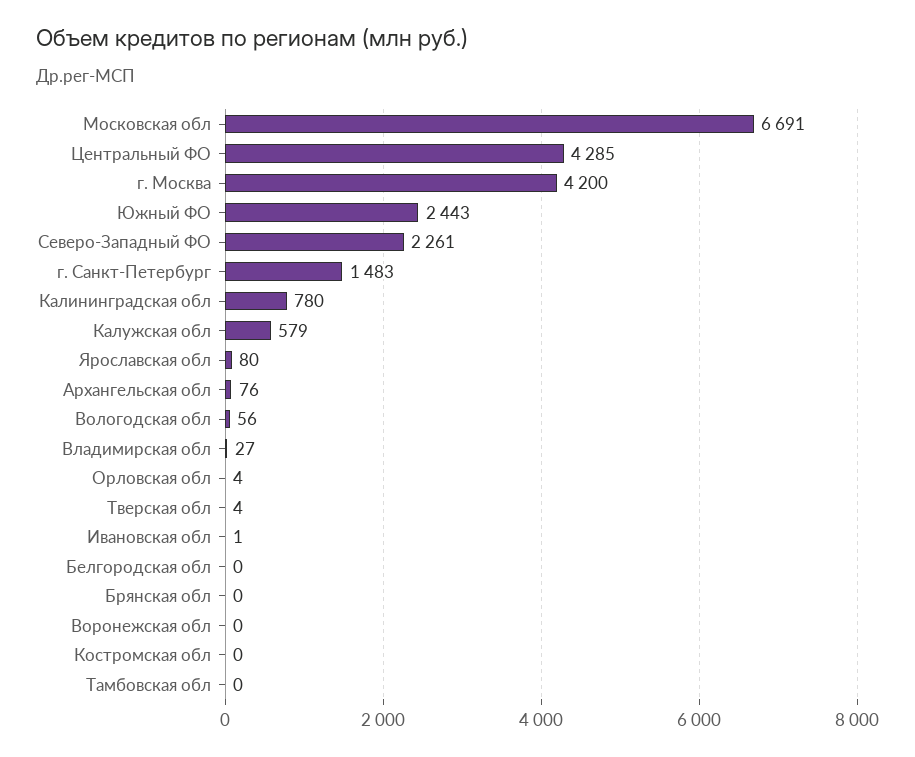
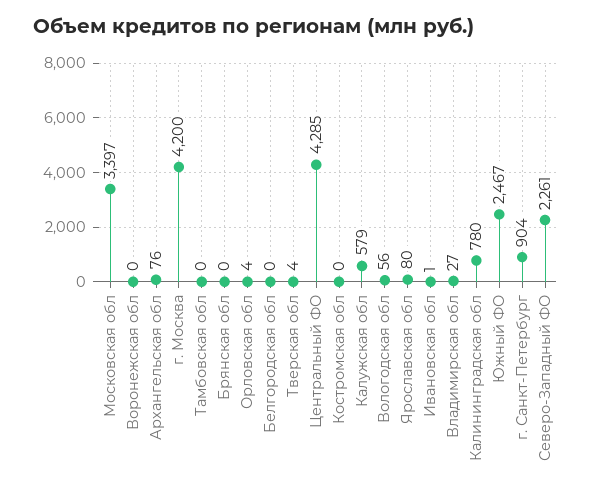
Московская обл: 6691 -> 3397
Южный ФО: 2443 -> 2467
г. Санкт-Петербург: 1483 -> 904

